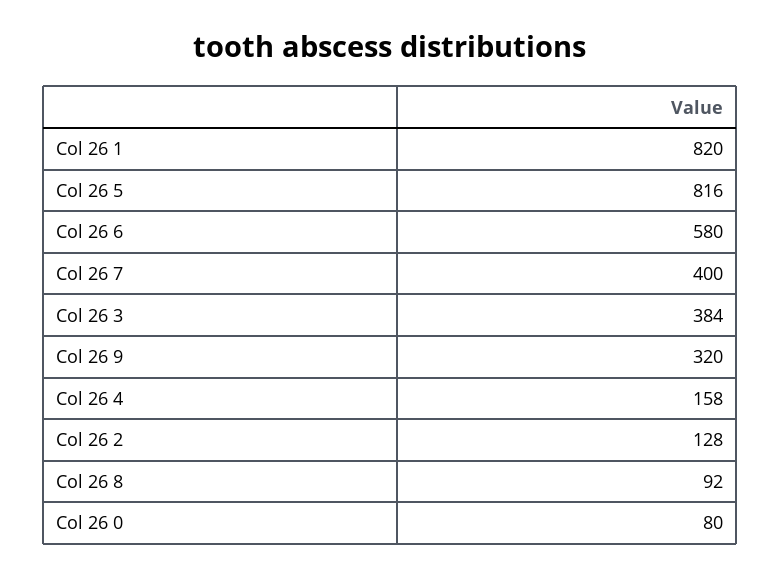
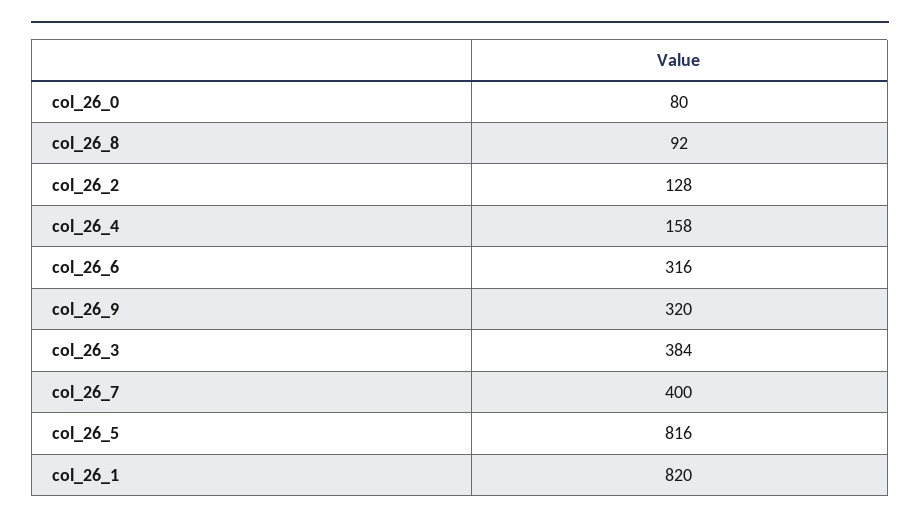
Col 26 6: 580 -> 316

